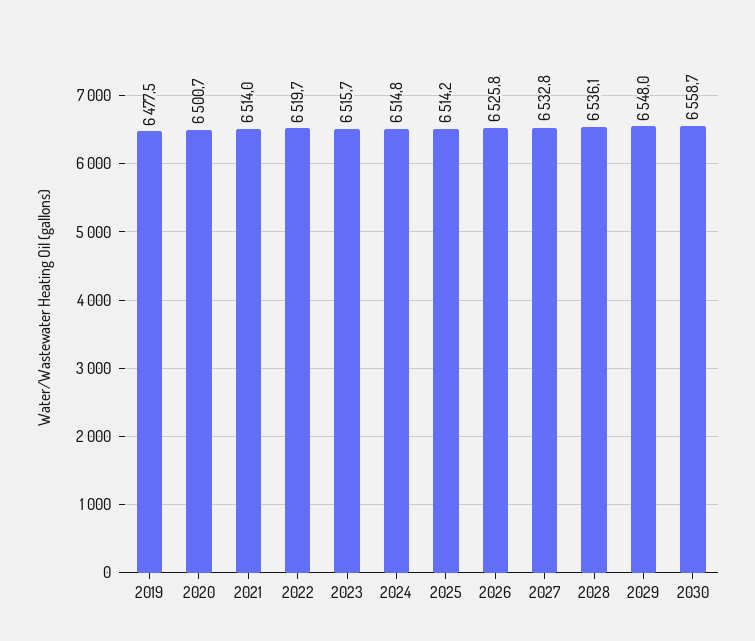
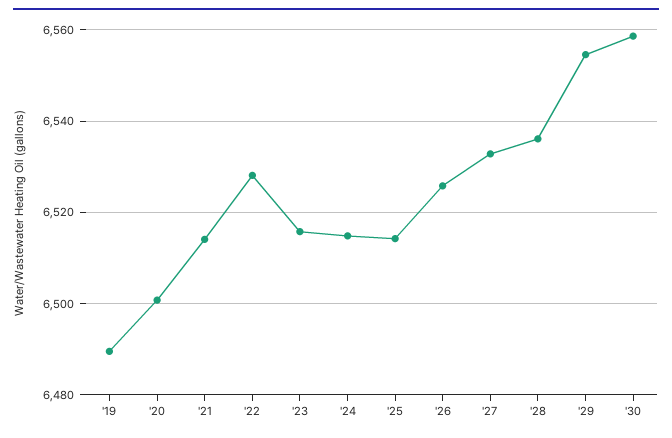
2019: 6477.5 -> 6490
2022: 6519.7 -> 6528
2029: 6548 -> 6554

